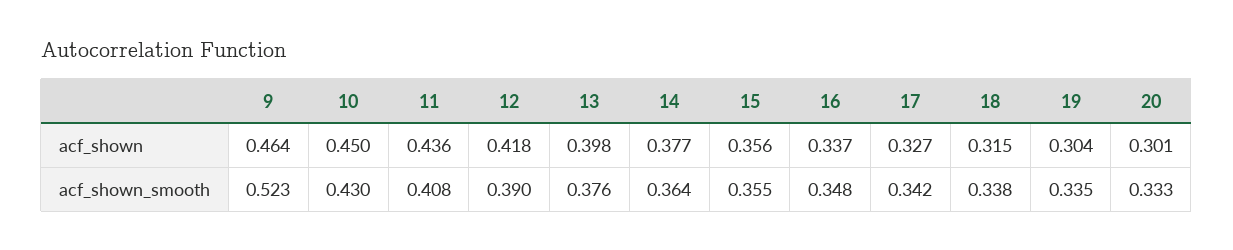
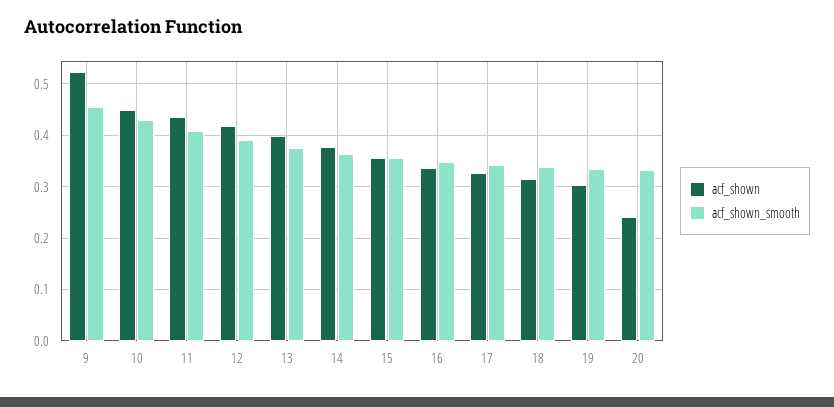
acf_shown, 9: 0.464 -> 0.52
acf_shown, 20: 0.301 -> 0.24
acf_shown_smooth, 9: 0.523 -> 0.46

